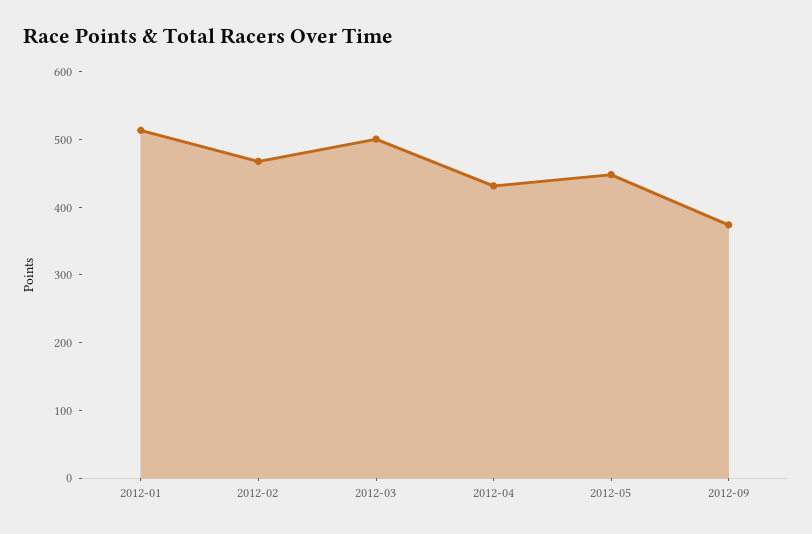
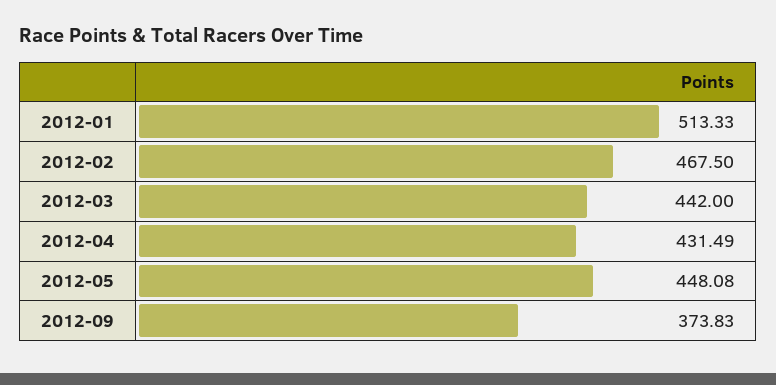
2012-03: 500 -> 442

